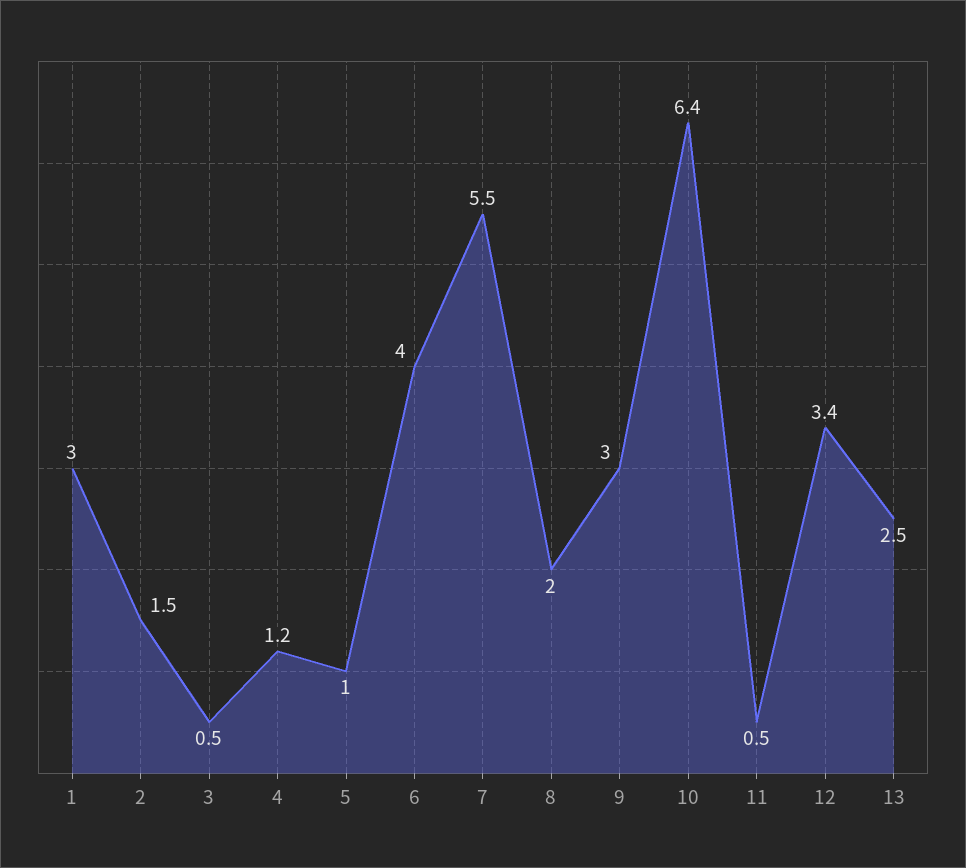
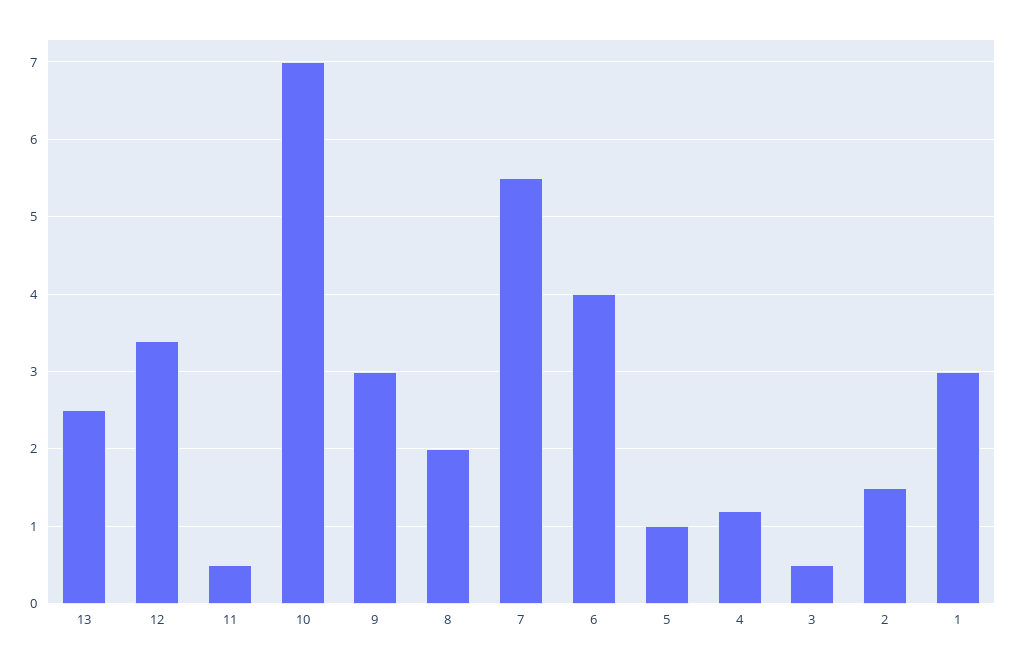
10: 6.4 -> 7

